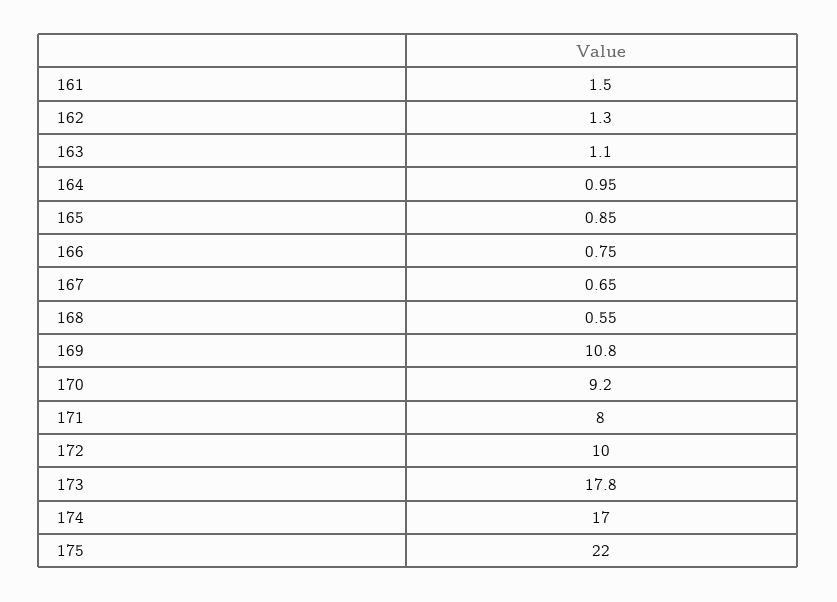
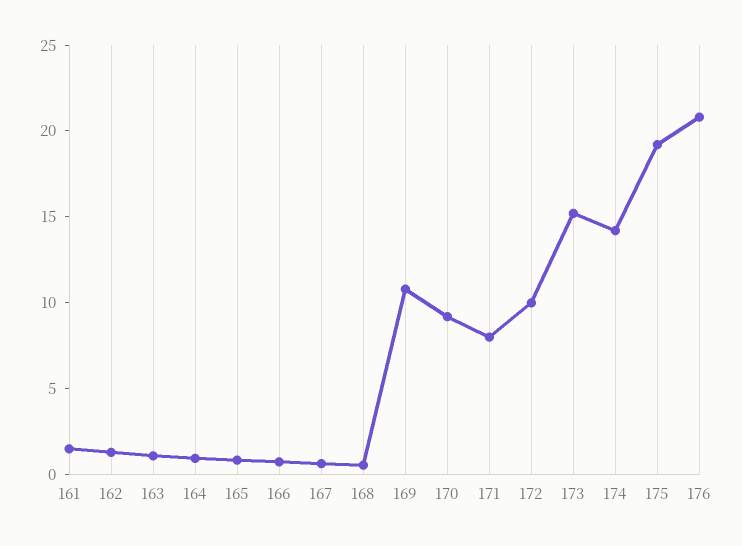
173: 17.8 -> 15
174: 17 -> 14
175: 22 -> 19
176: none -> 21

